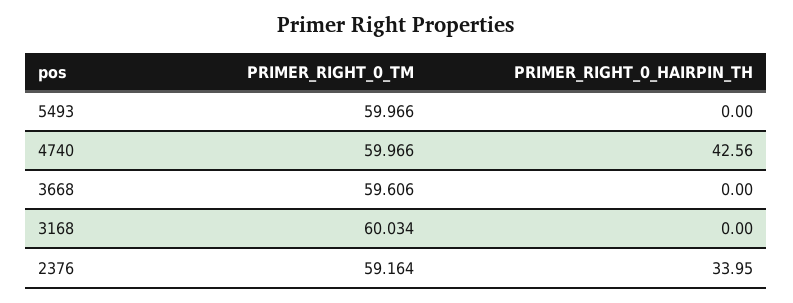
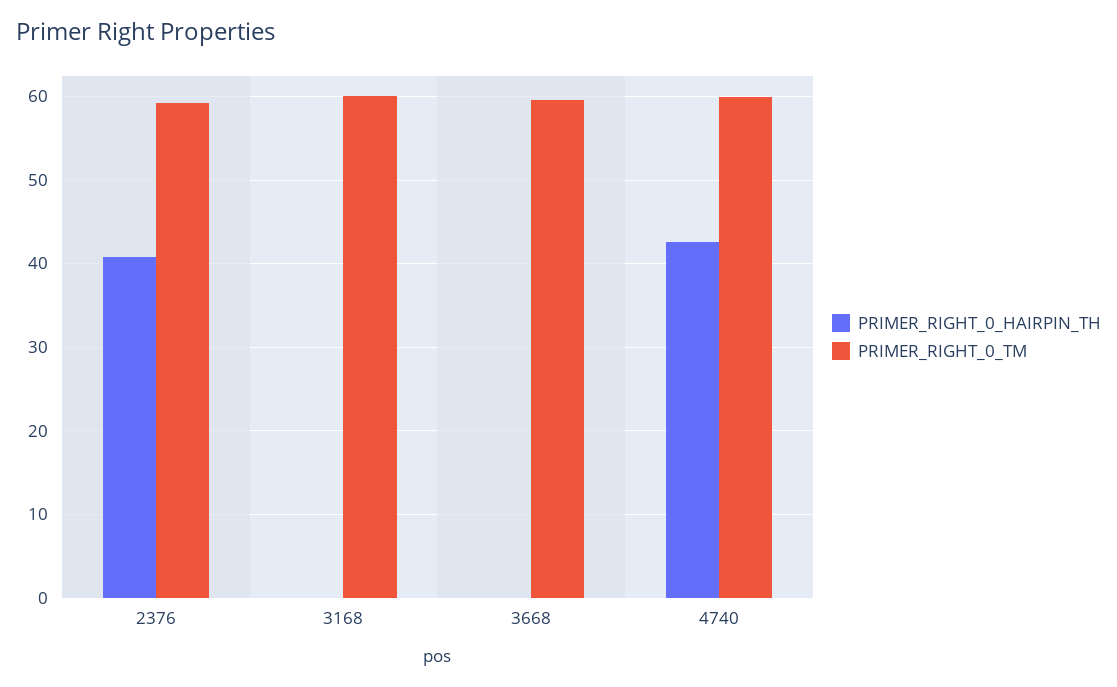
PRIMER_RIGHT_0_TM, 5493: 59.966 -> none
PRIMER_RIGHT_0_HAIRPIN_TH, 5493: 0 -> none
PRIMER_RIGHT_0_HAIRPIN_TH, 2376: 33.95 -> 41

